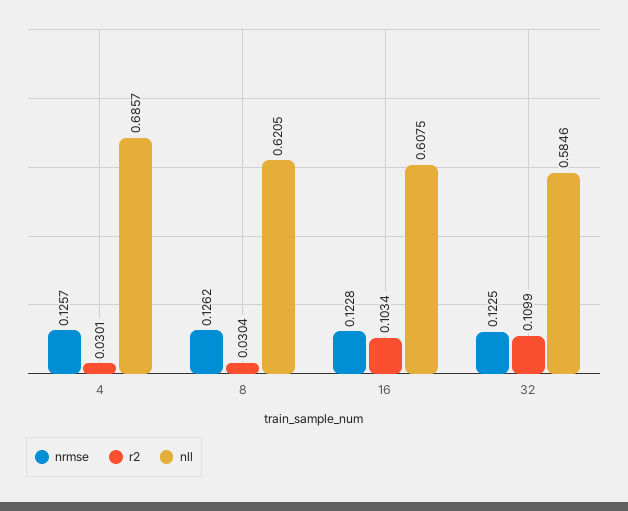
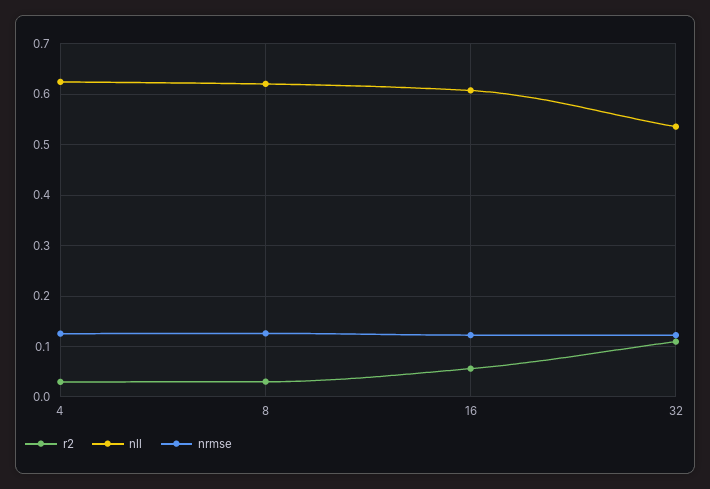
nll, 4: 0.6857 -> 0.62
r2, 16: 0.1034 -> 0.06
nll, 32: 0.5846 -> 0.54

